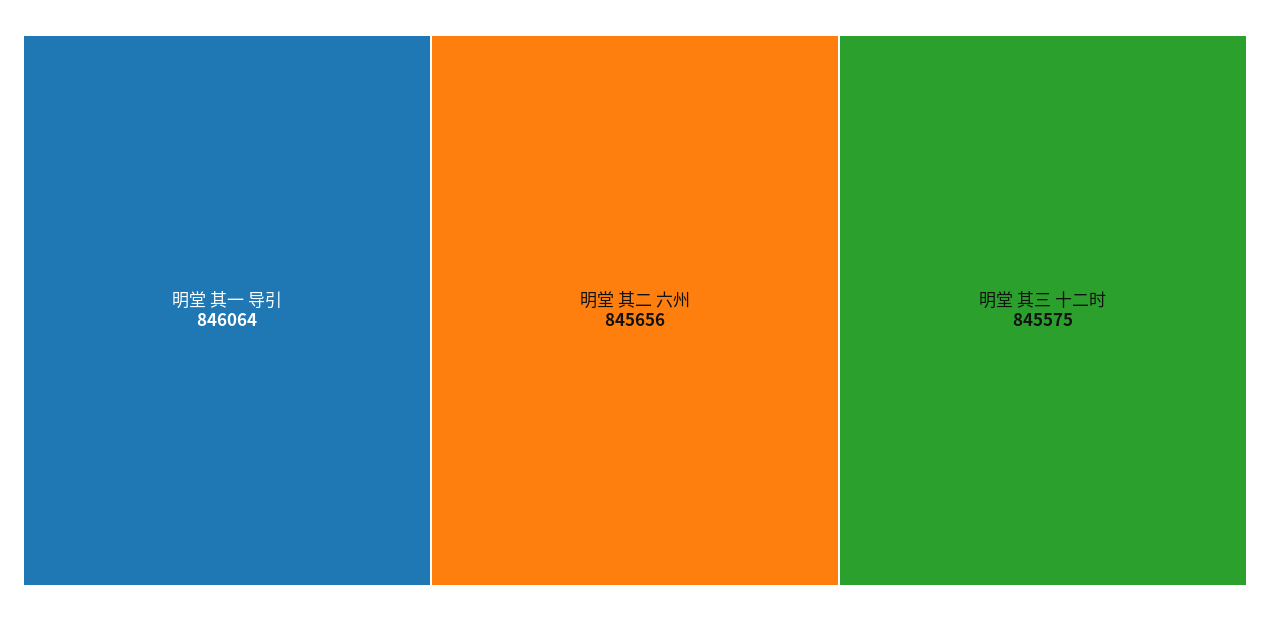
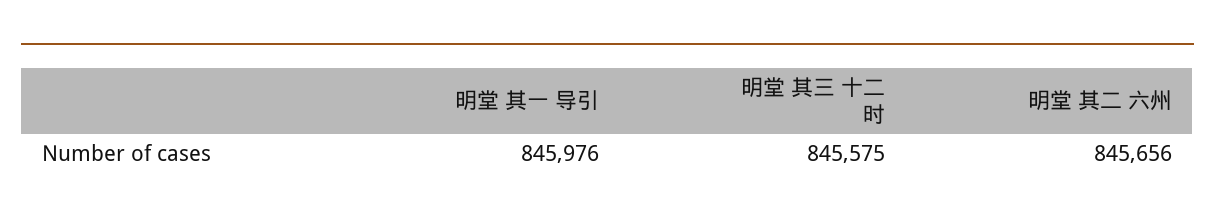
明堂 其一 导引: 846064 -> 845976

